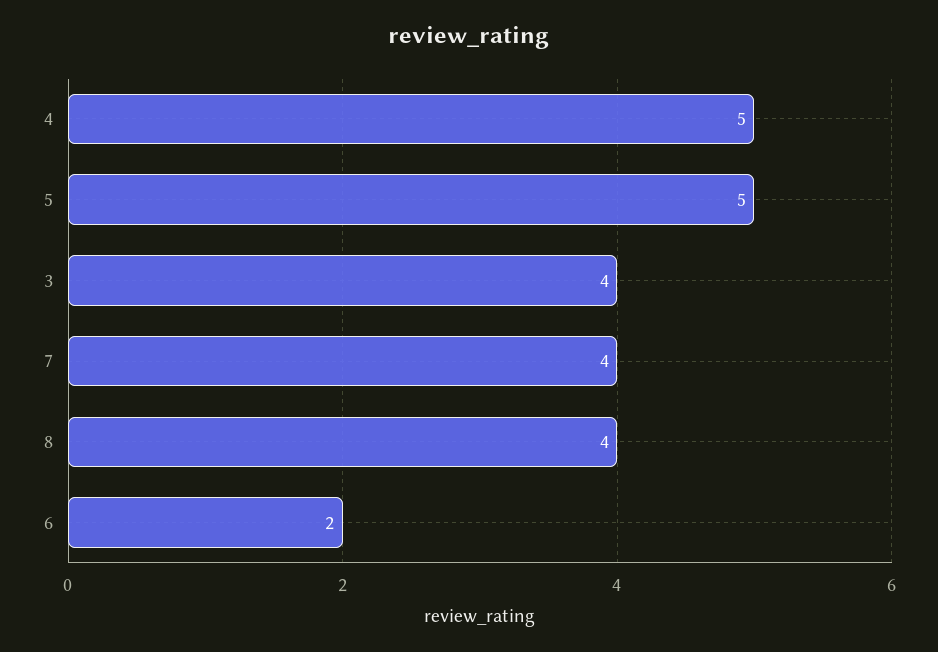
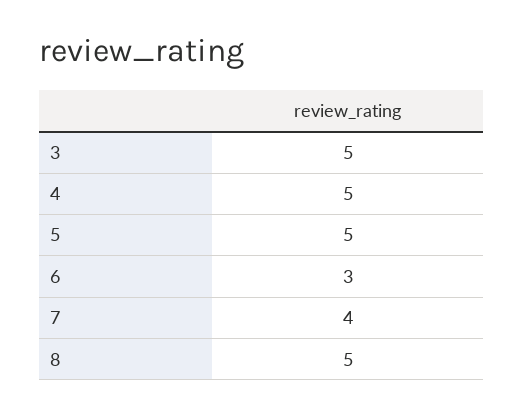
3: 4 -> 5
8: 4 -> 5
6: 2 -> 3

